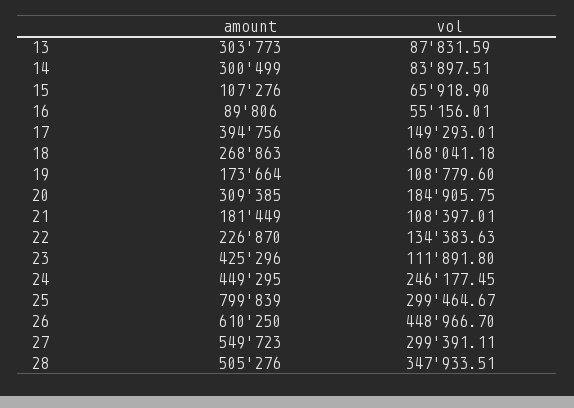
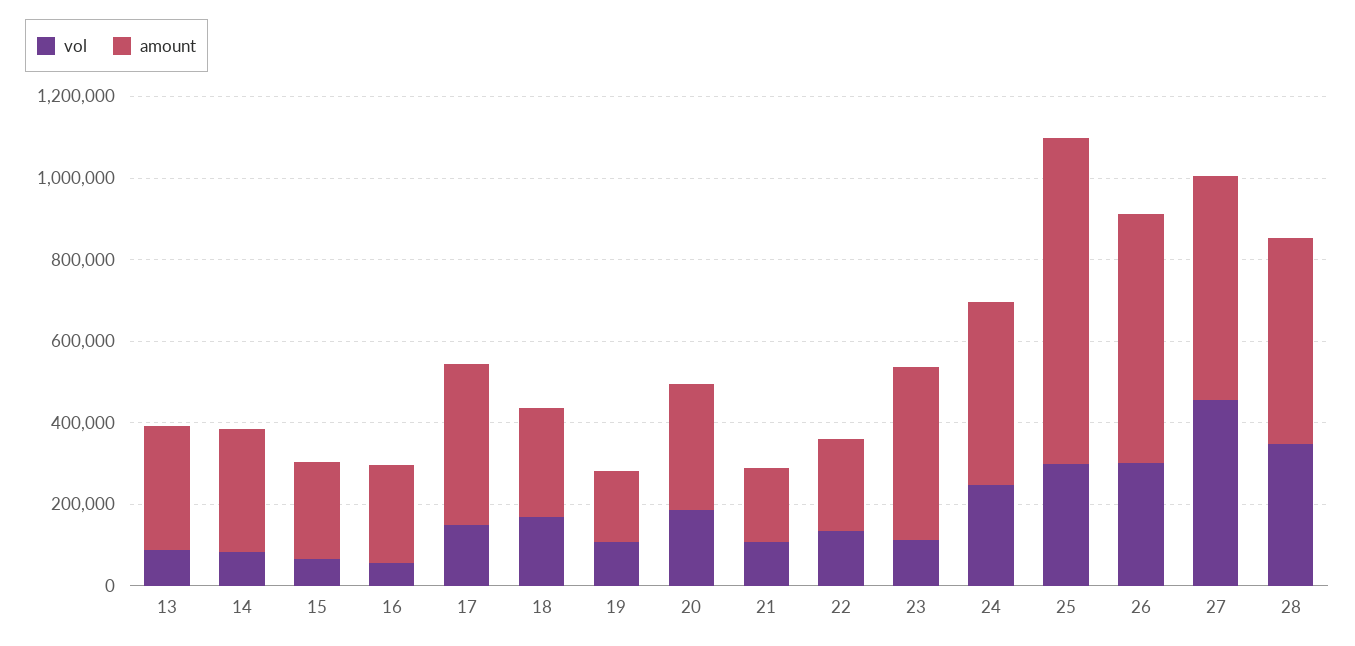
amount, 15: 107276 -> 250000
amount, 16: 89806 -> 250000
vol, 26: 448966.7 -> 300000
vol, 27: 299391.11 -> 450000

